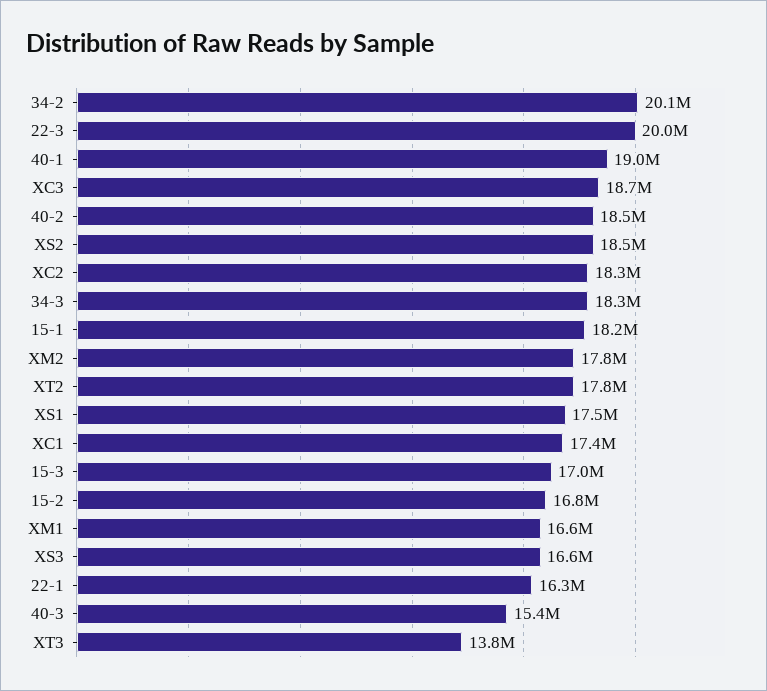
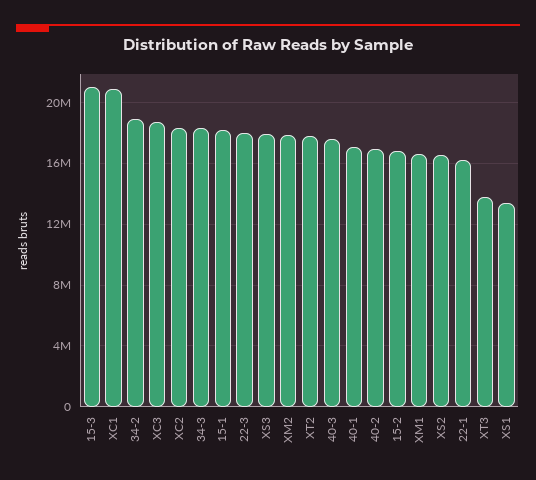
34-2: 20100000 -> 19000000
22-3: 20000000 -> 18000000
40-1: 19000000 -> 17000000
40-2: 18500000 -> 17000000
XS2: 18500000 -> 16500000
XS1: 17500000 -> 13500000
XC1: 17400000 -> 21000000
15-3: 17000000 -> 21000000
XS3: 16600000 -> 18000000
40-3: 15400000 -> 17500000

